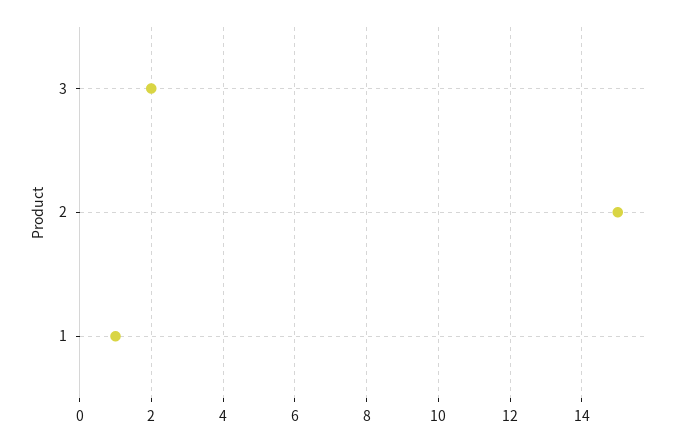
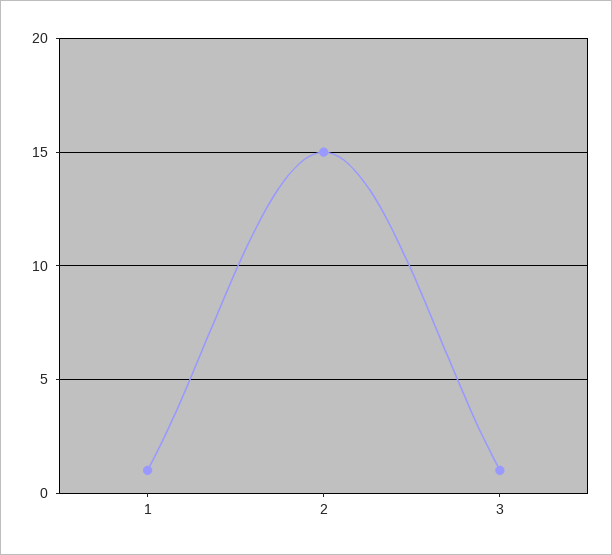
3: 2 -> 1

